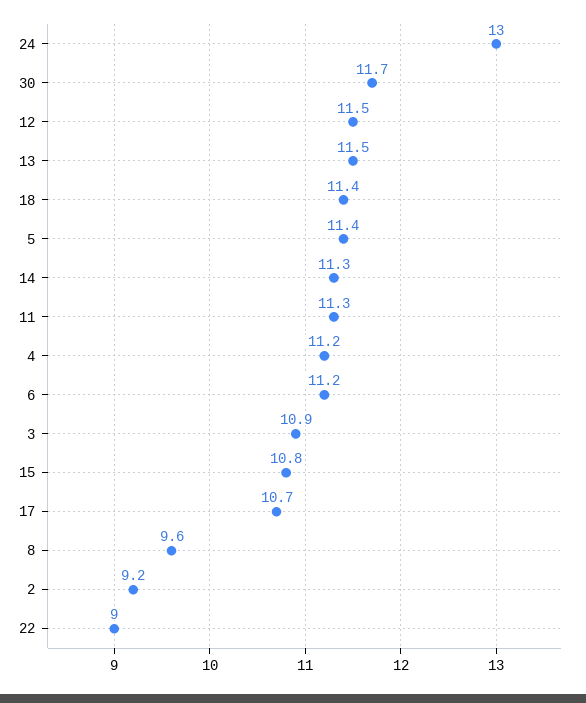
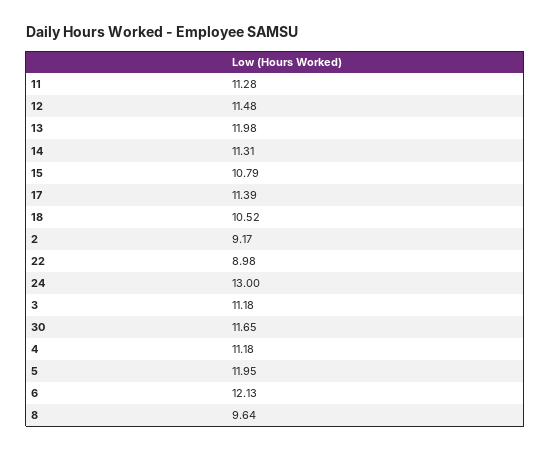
13: 11.5 -> 11.98
18: 11.4 -> 10.52
5: 11.4 -> 11.95
6: 11.2 -> 12.13
3: 10.9 -> 11.18
17: 10.7 -> 11.39

